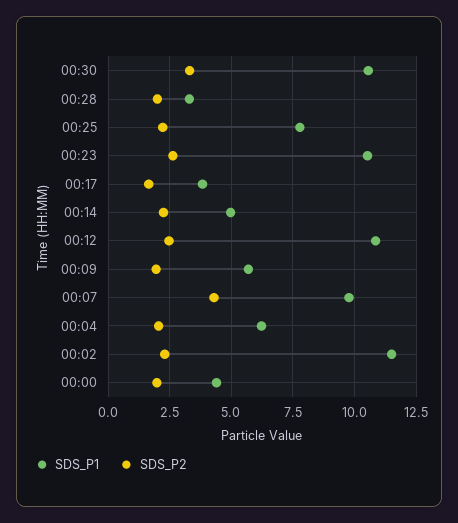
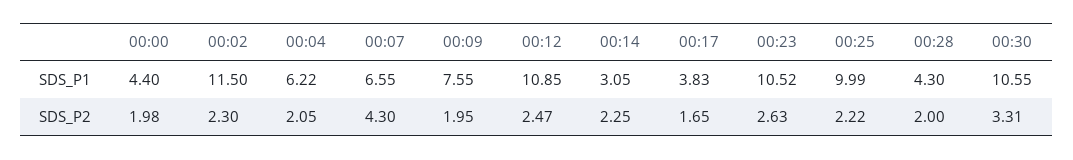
SDS_P1, 00:28: 3.25 -> 4.3
SDS_P1, 00:25: 7.75 -> 9.99
SDS_P1, 00:14: 5 -> 3.05
SDS_P1, 00:09: 5.75 -> 7.55
SDS_P1, 00:07: 9.75 -> 6.55

